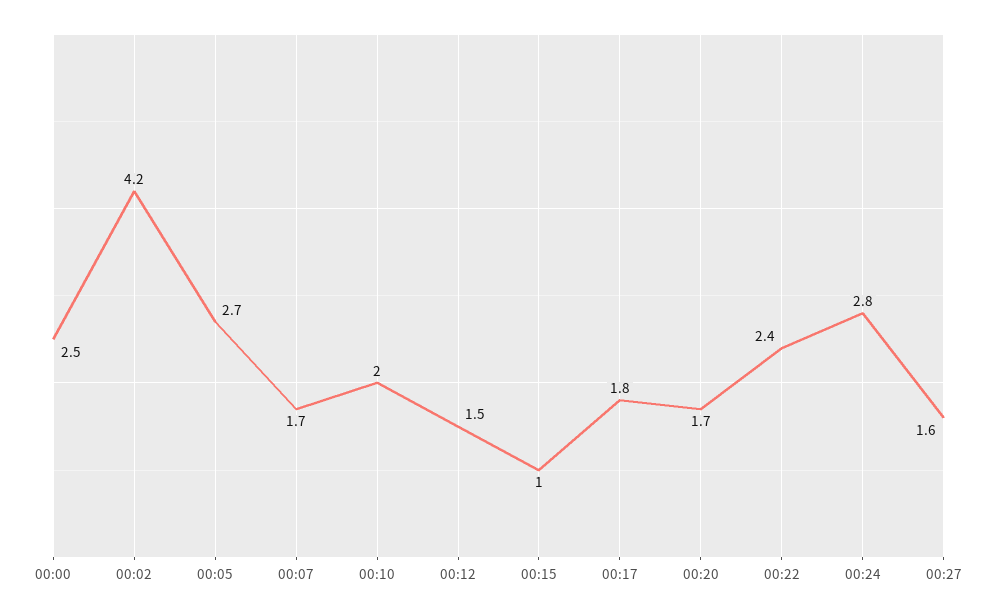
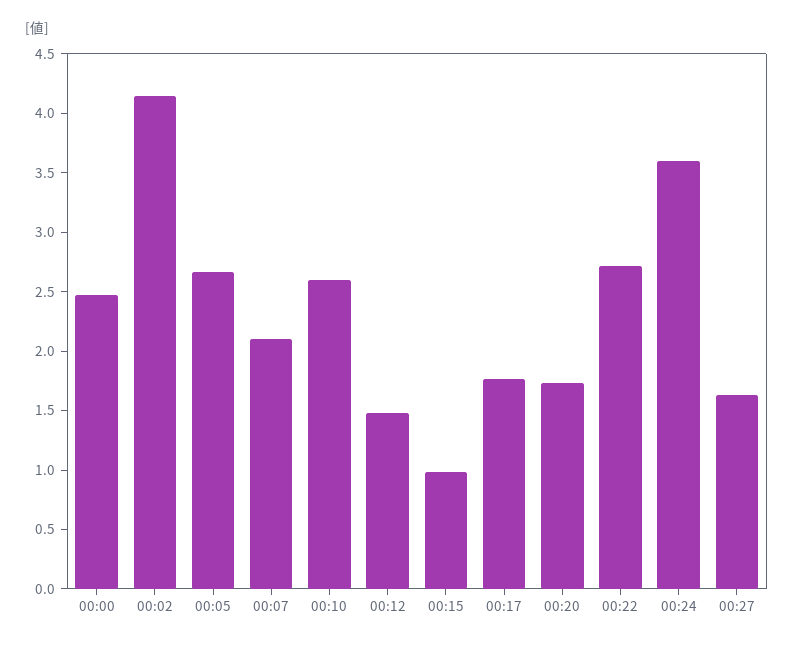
00:07: 1.7 -> 2.1
00:10: 2 -> 2.6
00:22: 2.4 -> 2.7
00:24: 2.8 -> 3.6

